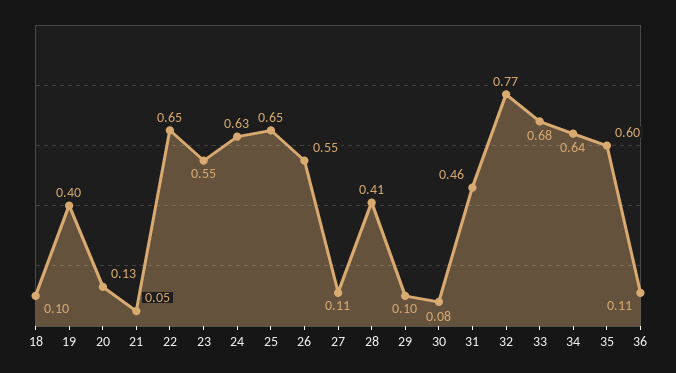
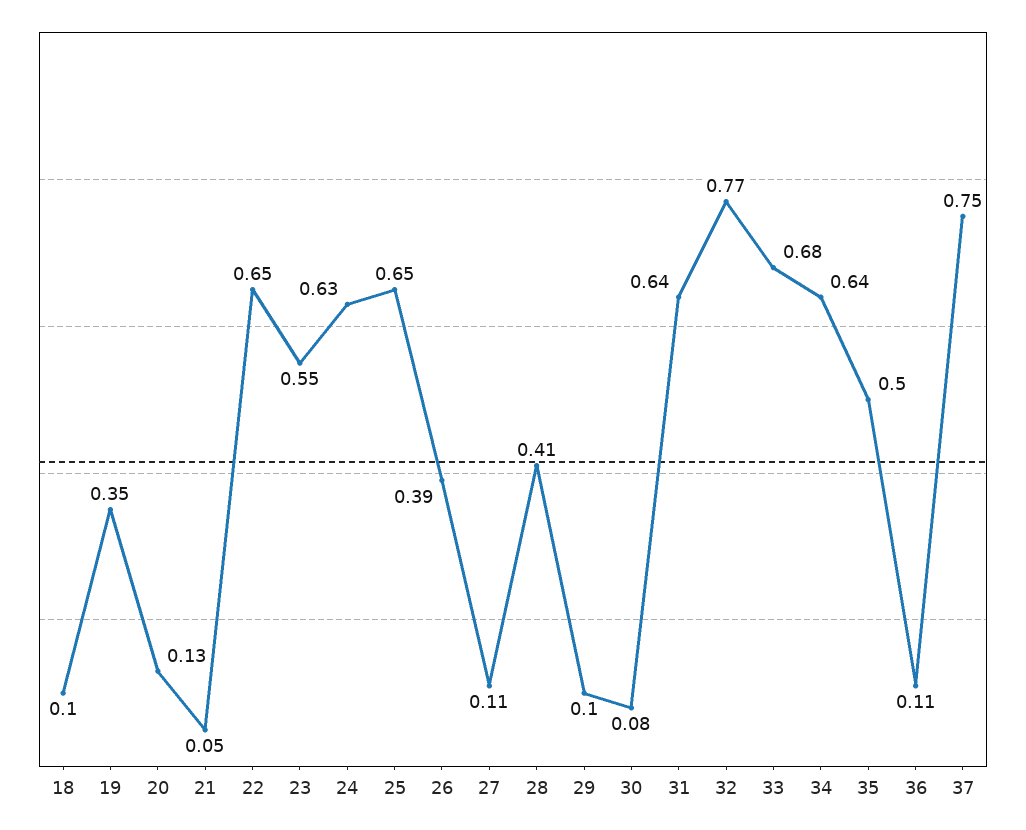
19: 0.4 -> 0.35
26: 0.55 -> 0.39
31: 0.46 -> 0.64
35: 0.6 -> 0.5
37: none -> 0.75

